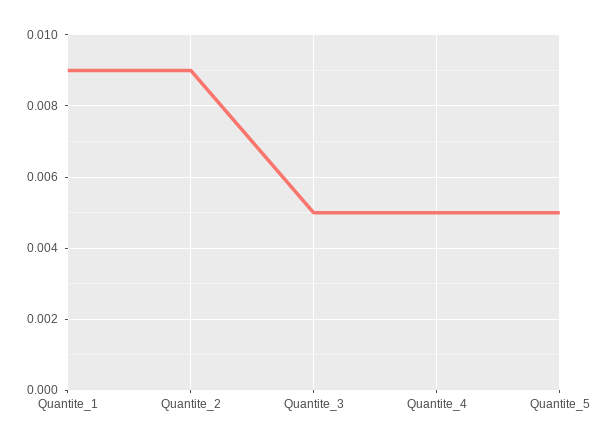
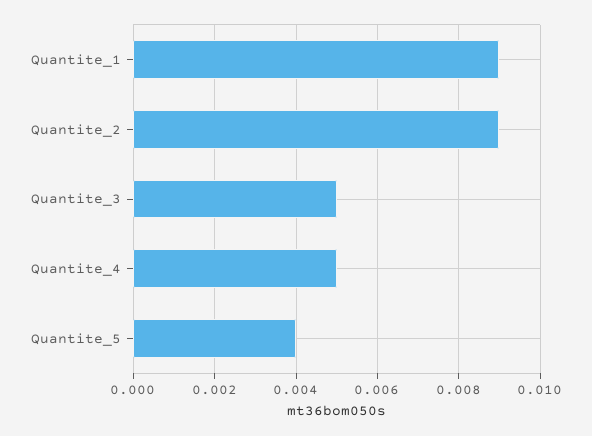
Quantite_5: 0.005 -> 0.004

